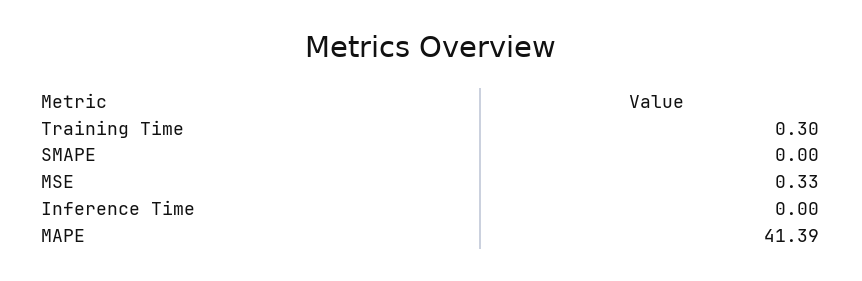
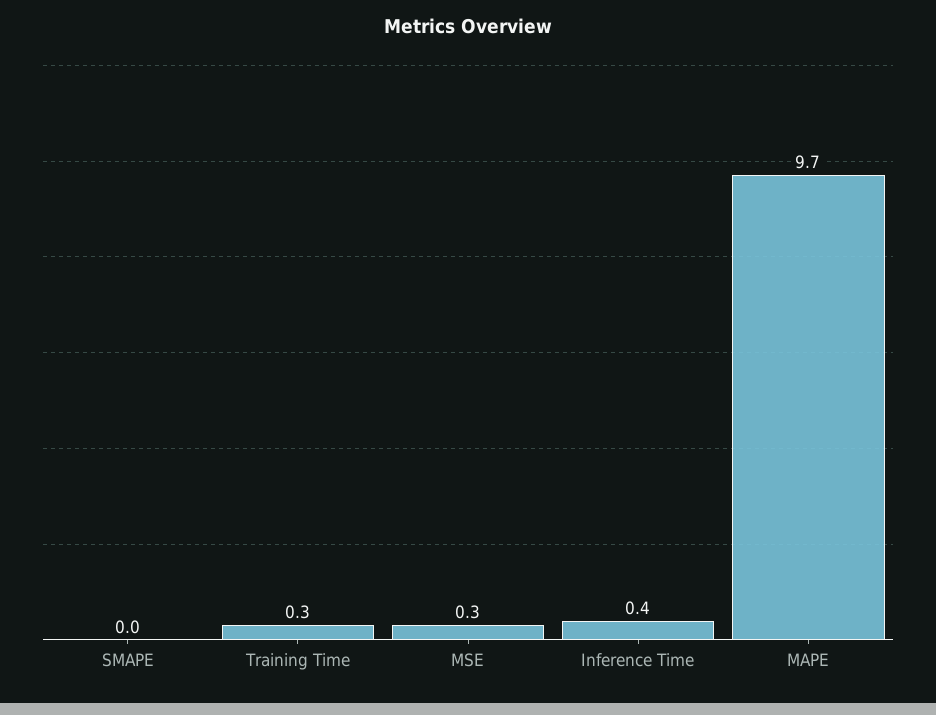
Inference Time: 0 -> 0.4
MAPE: 41.39 -> 9.7

